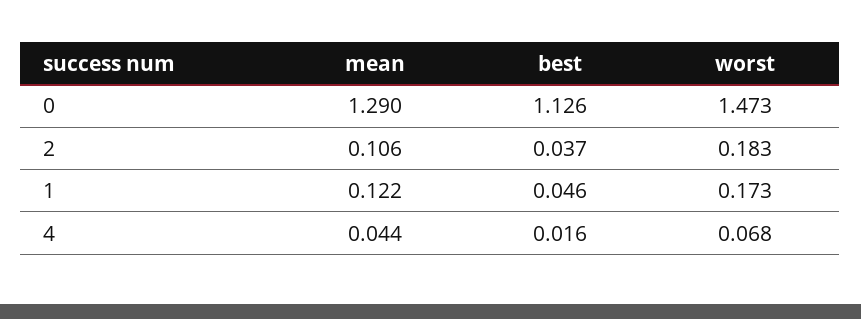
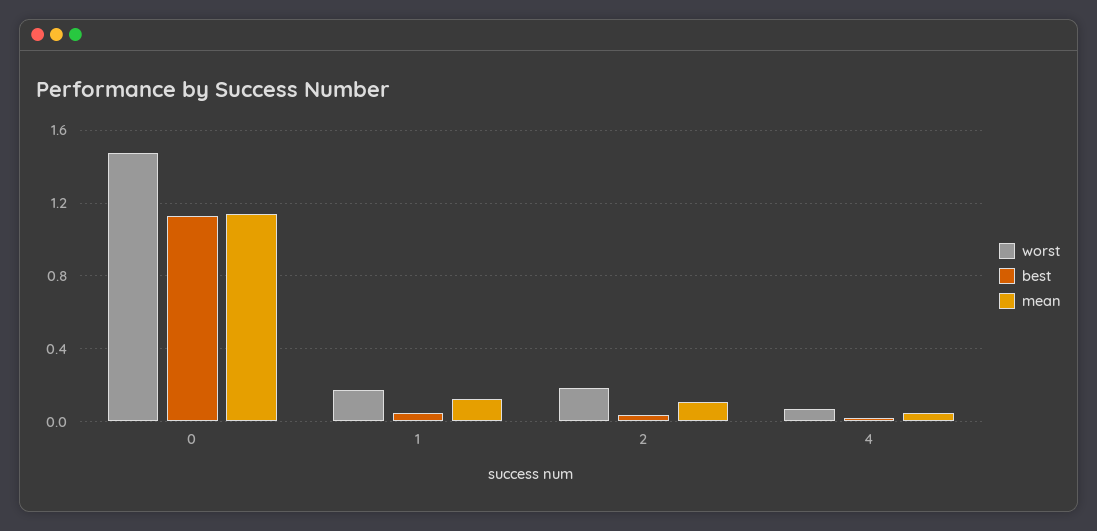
mean, 0: 1.29 -> 1.15

